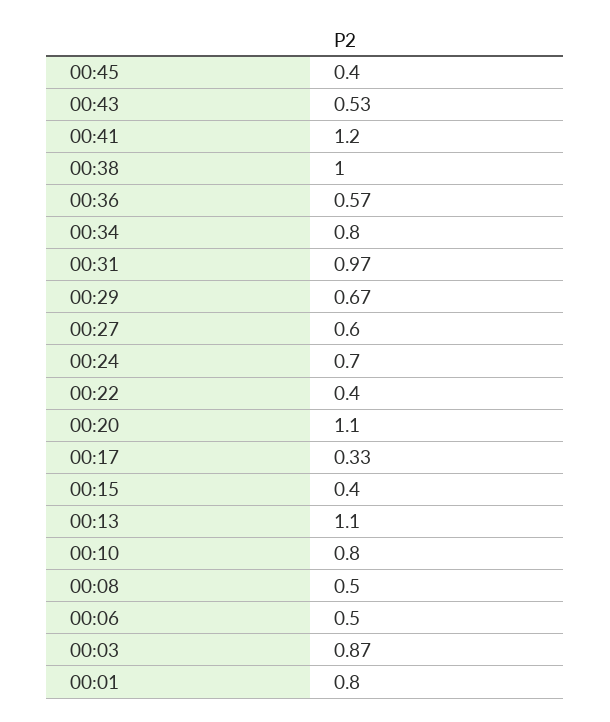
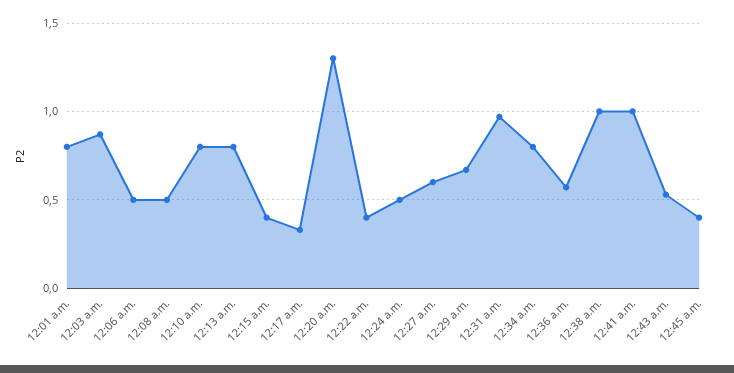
00:41: 1.2 -> 1
00:24: 0.7 -> 0.5
00:20: 1.1 -> 1.3
00:13: 1.1 -> 0.8

